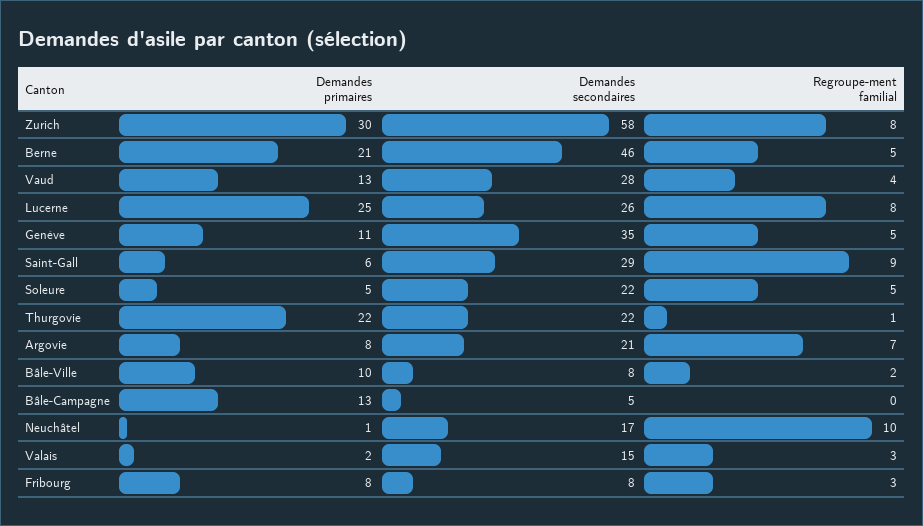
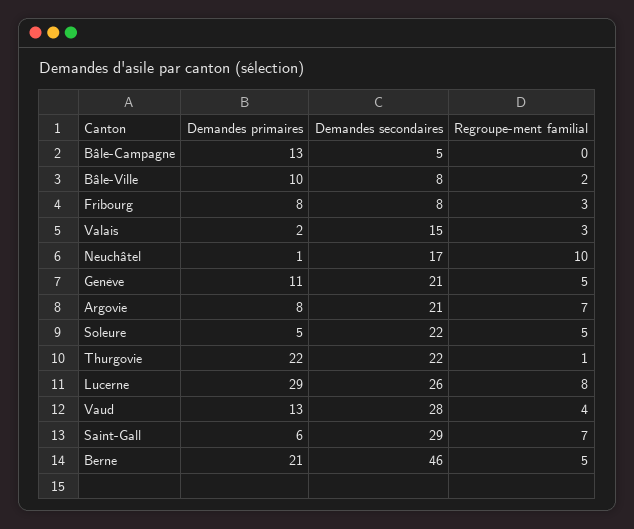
Demandes primaires, Zurich: 30 -> none
Demandes secondaires, Zurich: 58 -> none
Regroupe-ment familial, Zurich: 8 -> none
Demandes primaires, Lucerne: 25 -> 29
Demandes secondaires, Genève: 35 -> 21
Regroupe-ment familial, Saint-Gall: 9 -> 7

